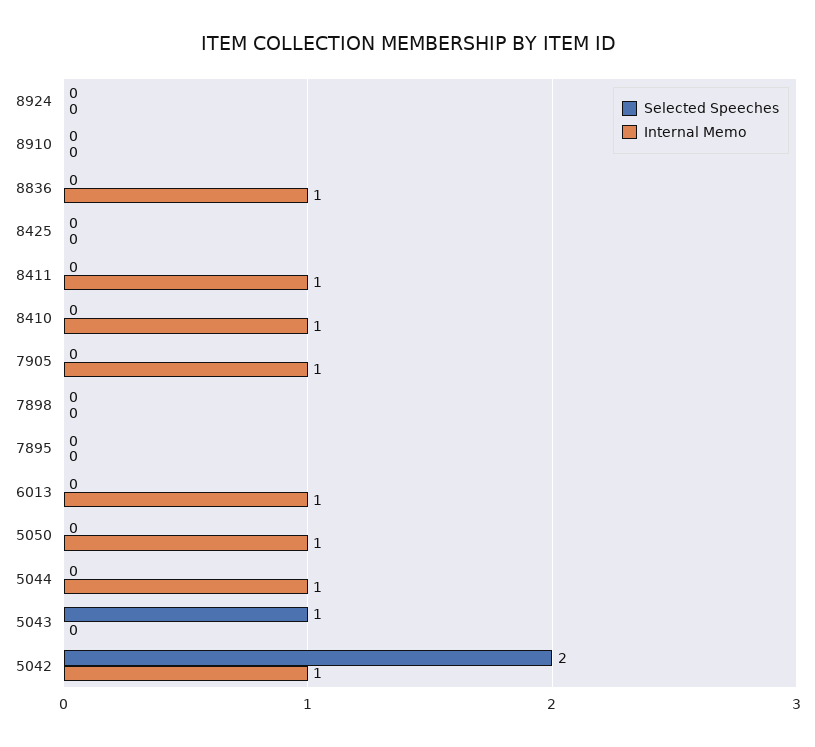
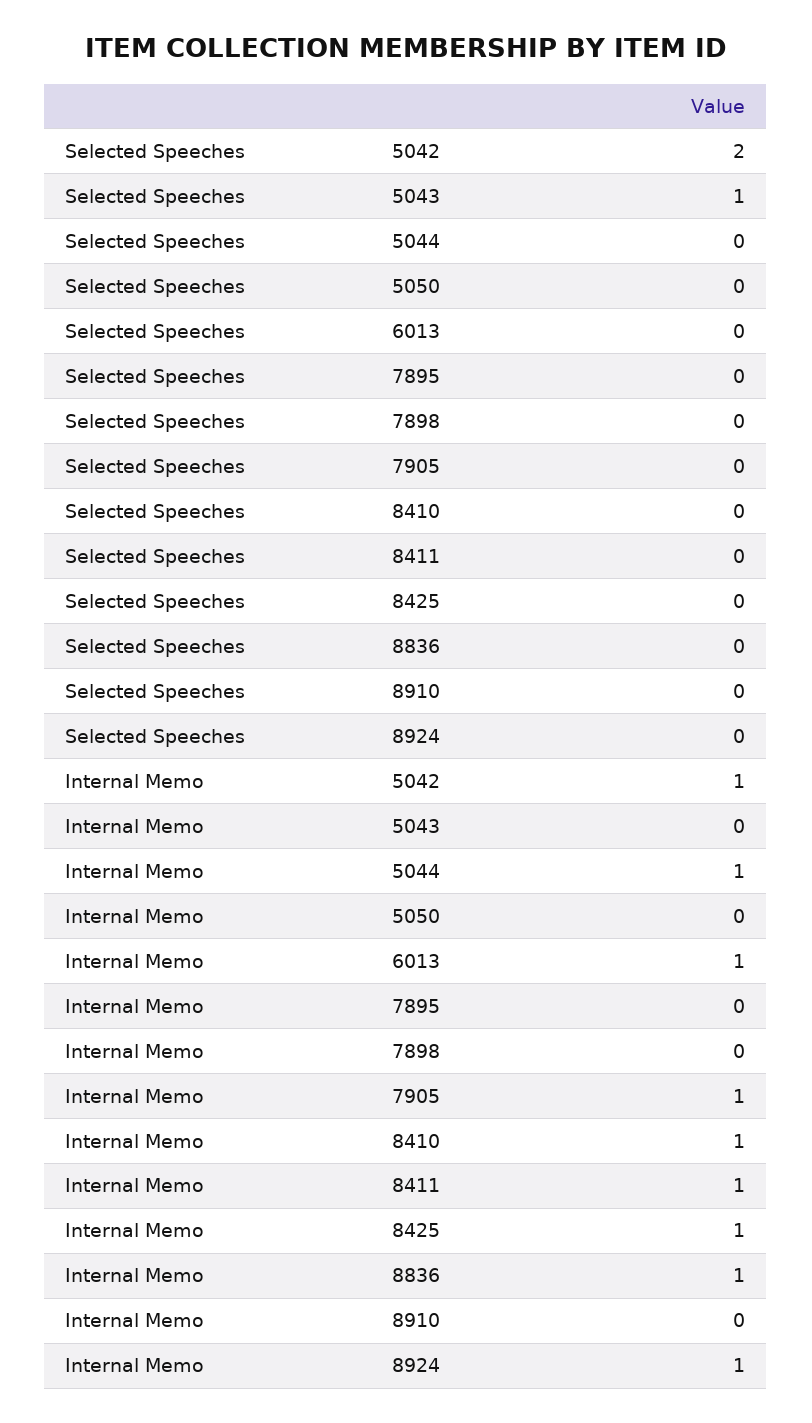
Internal Memo, 8924: 0 -> 1
Internal Memo, 8425: 0 -> 1
Internal Memo, 5050: 1 -> 0

